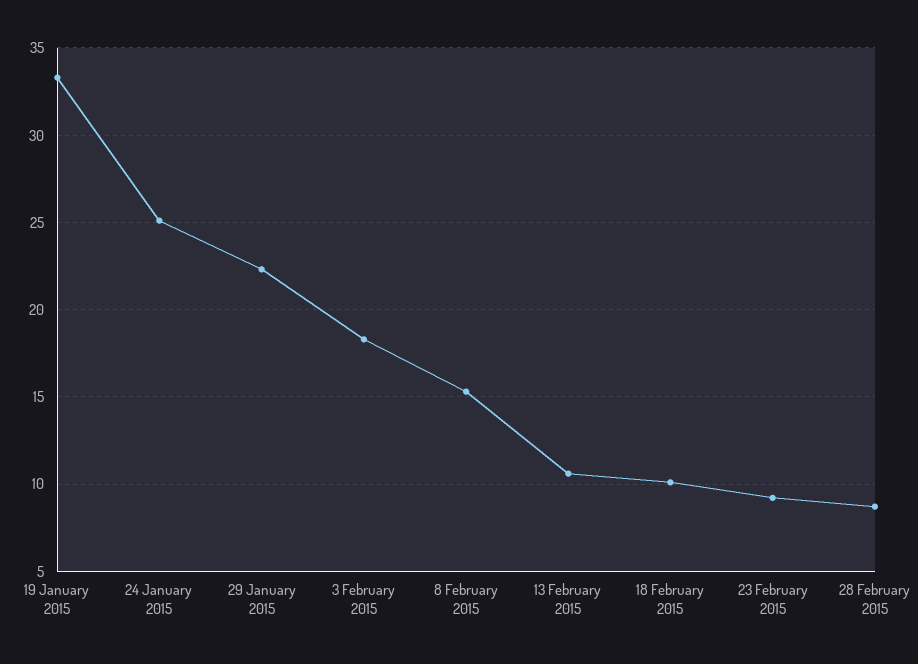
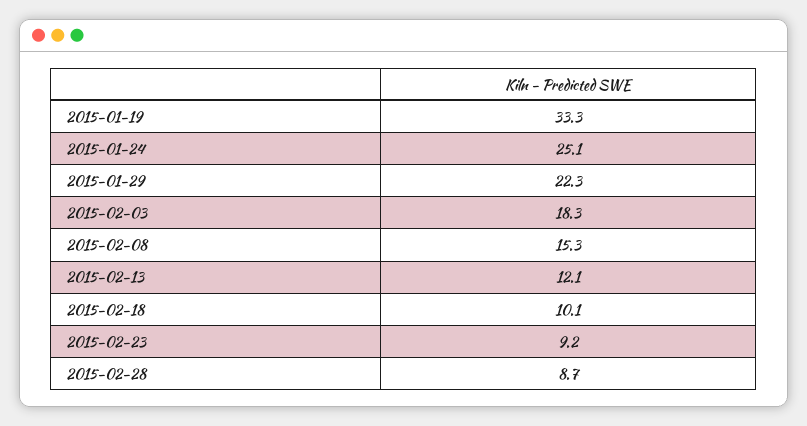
13 February 2015: 10.5 -> 12.1

